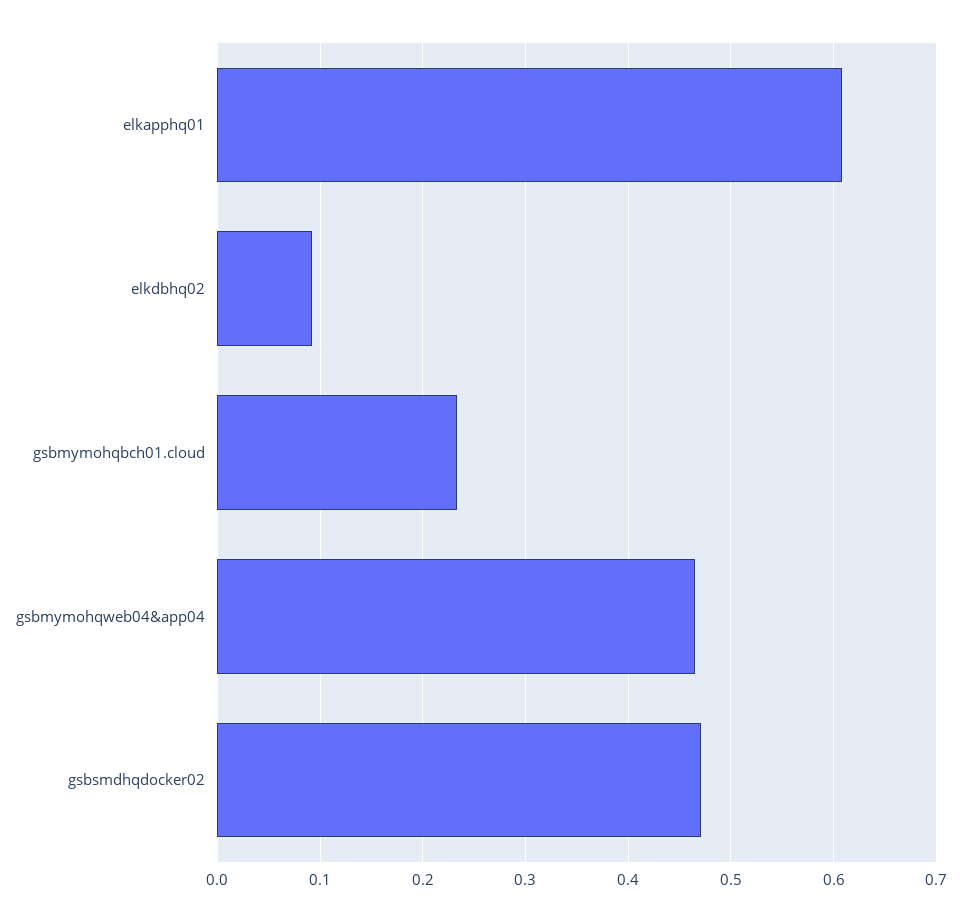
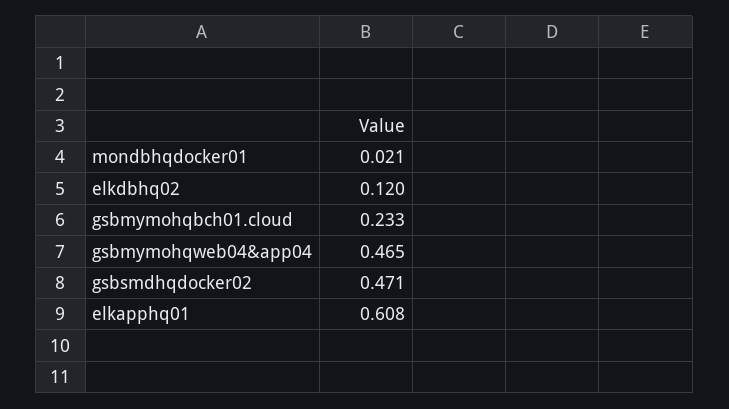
elkdbhq02: 0.09 -> 0.12
mondbhqdocker01: none -> 0.021

